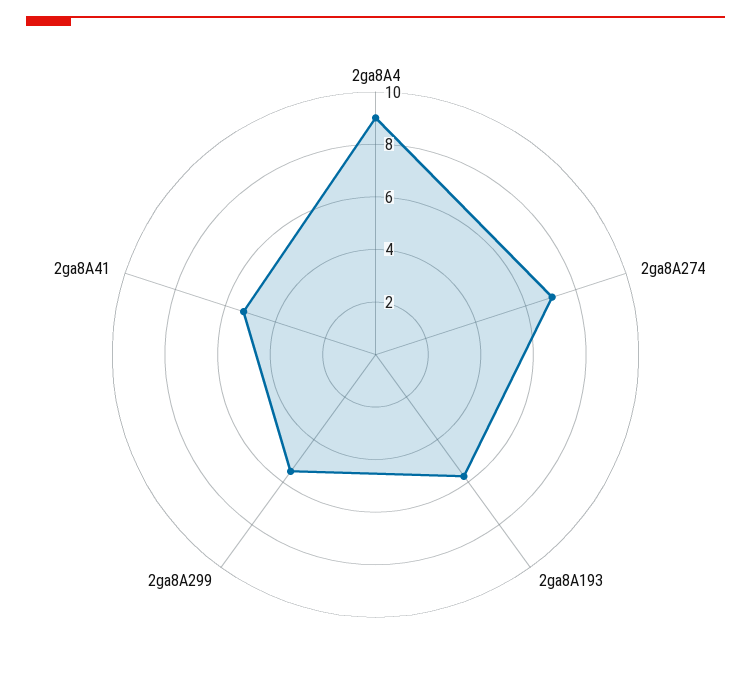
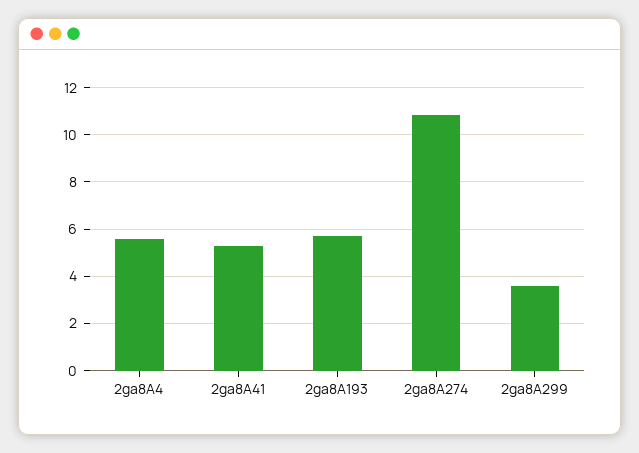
2ga8A4: 9 -> 5.5
2ga8A274: 7 -> 11
2ga8A299: 5.5 -> 3.5

